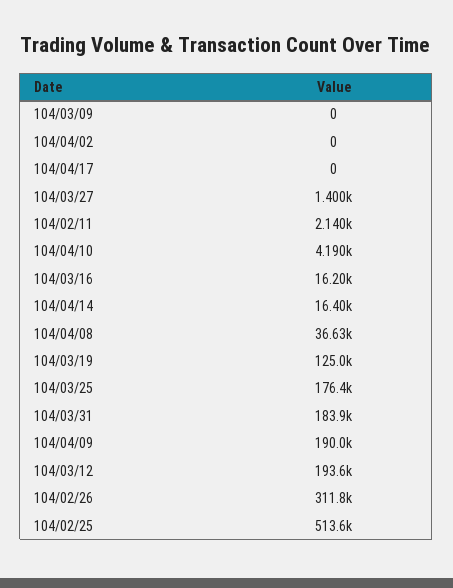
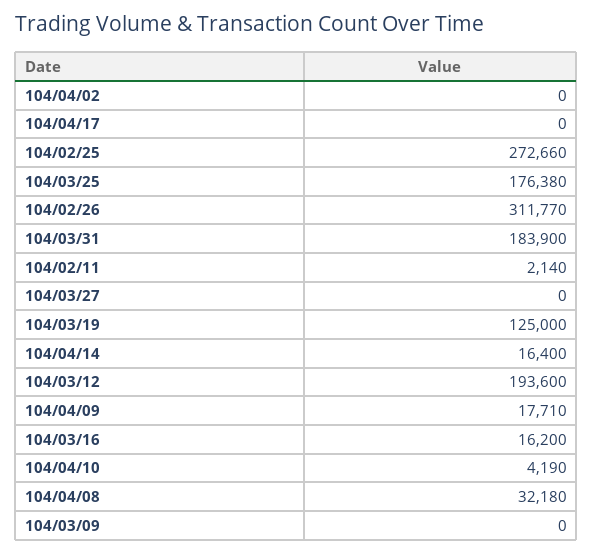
104/03/27: 1400 -> 0
104/04/08: 36630 -> 32180
104/04/09: 190000 -> 17710
104/02/25: 513600 -> 272660

